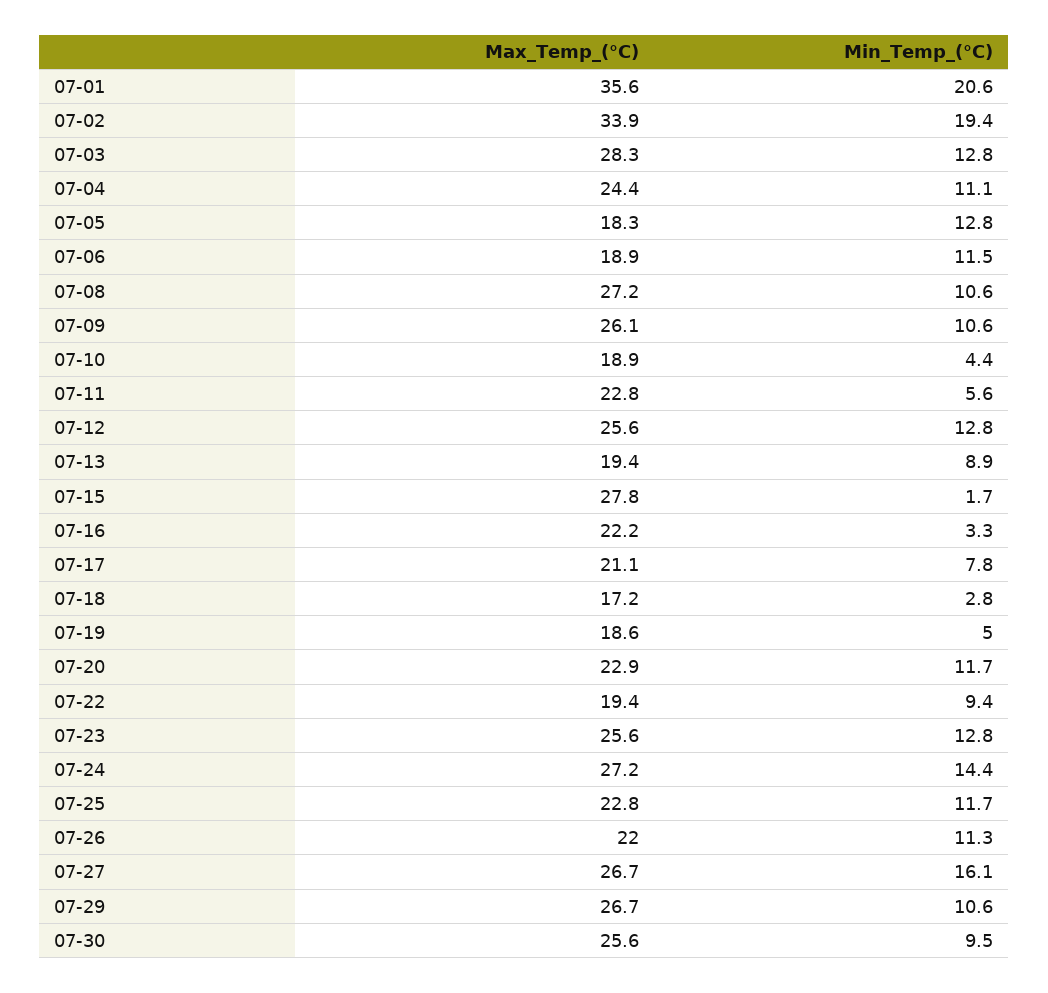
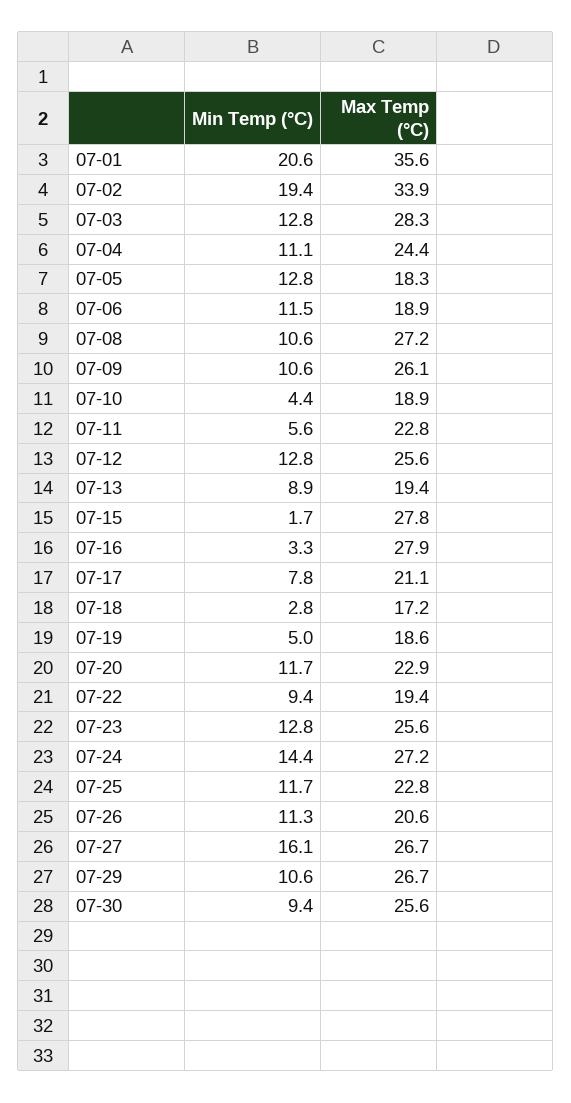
Max_Temp_(°C), 07-16: 22.2 -> 27.9
Max_Temp_(°C), 07-26: 22 -> 20.6
Min_Temp_(°C), 07-30: 9.5 -> 9.4

